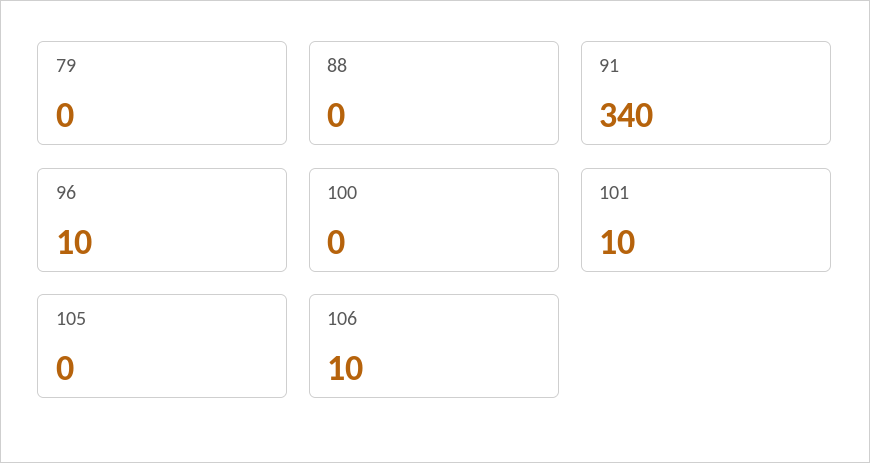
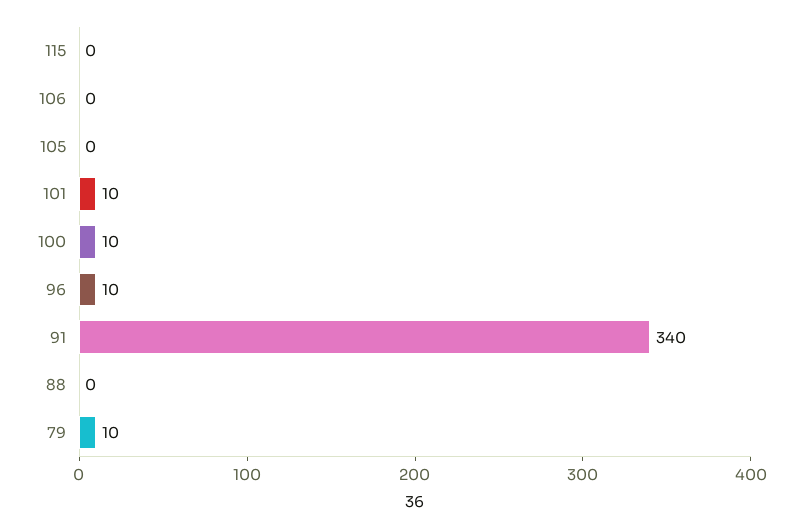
79: 0 -> 10
100: 0 -> 10
106: 10 -> 0
115: none -> 0

